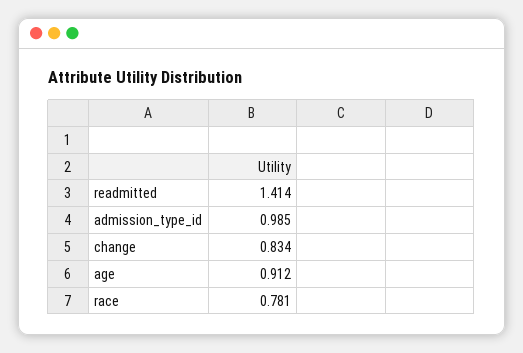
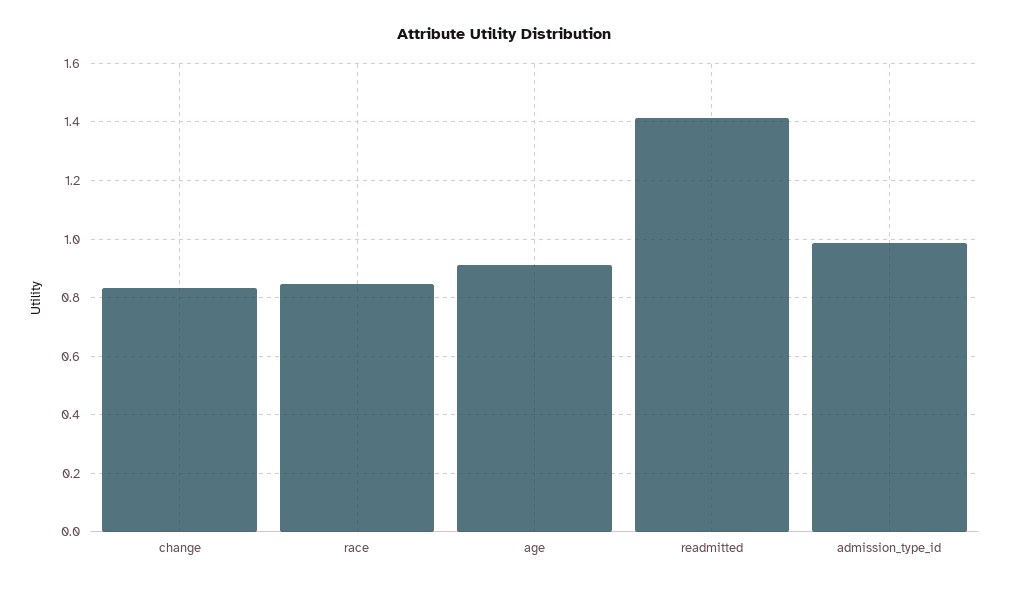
race: 0.781 -> 0.85

